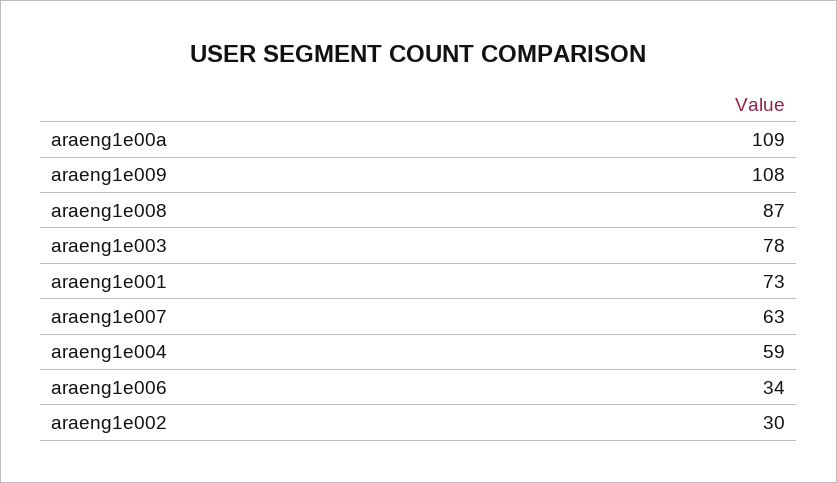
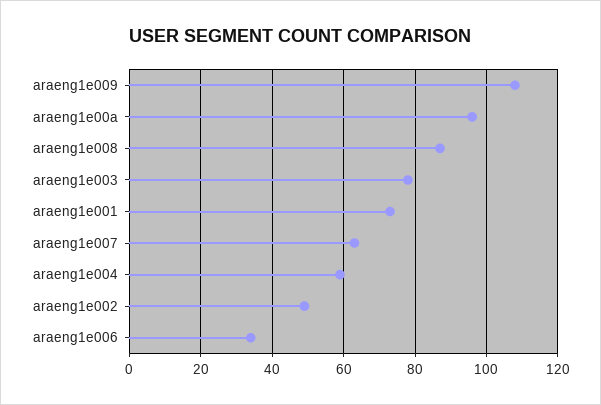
araeng1e00a: 109 -> 95
araeng1e002: 30 -> 50

